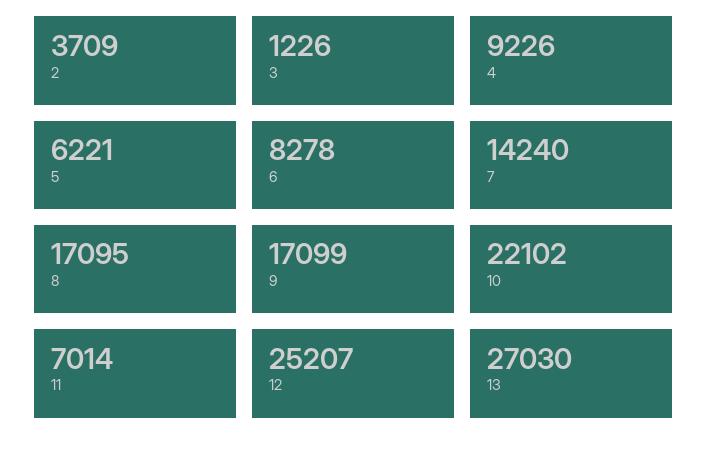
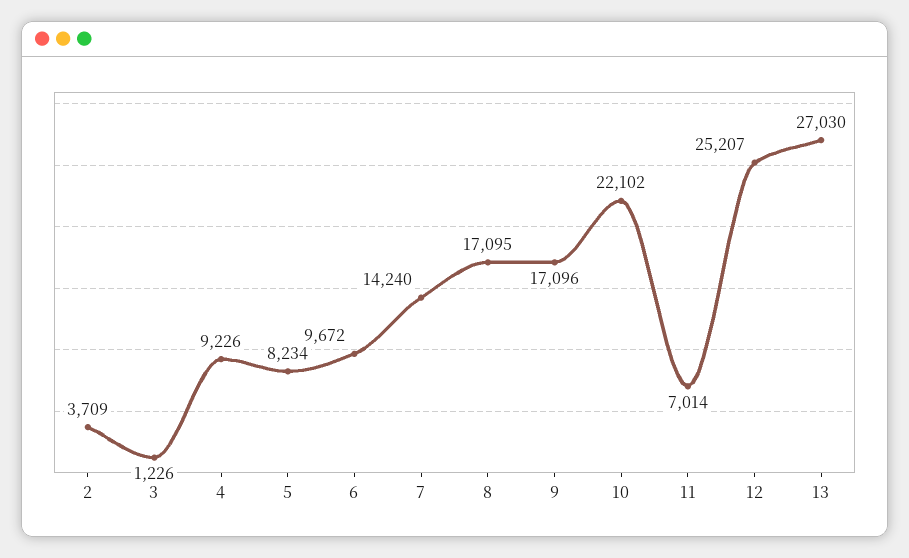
5: 6221 -> 8234
6: 8278 -> 9672
9: 17099 -> 17096

